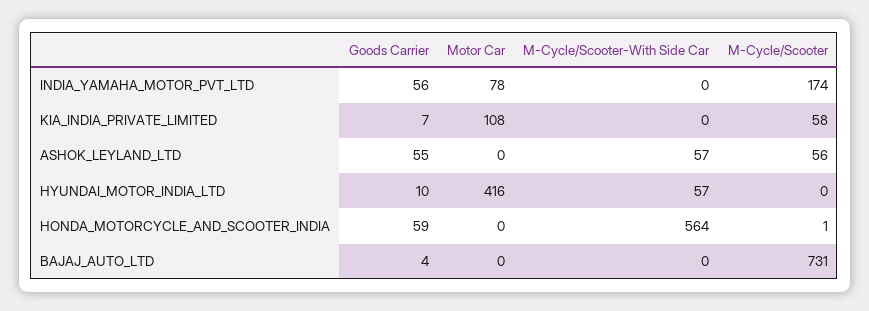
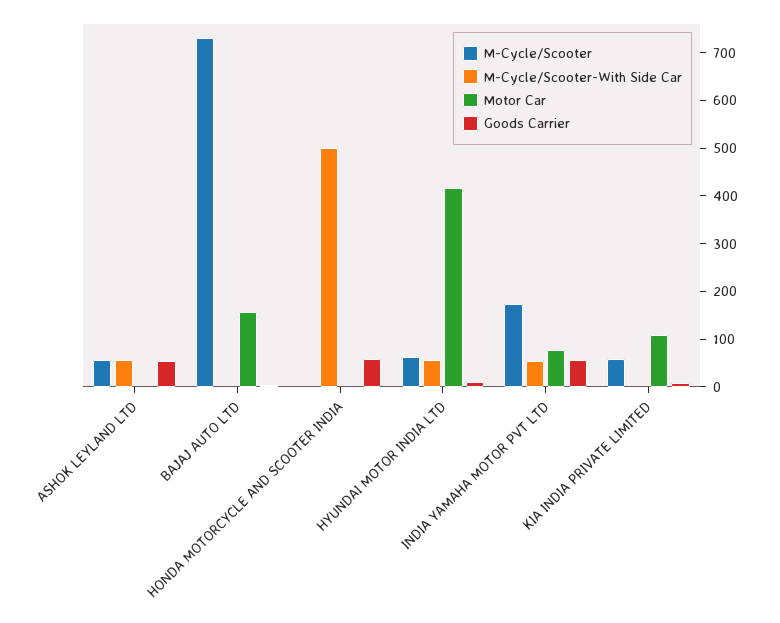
M-Cycle/Scooter-With Side Car, INDIA_YAMAHA_MOTOR_PVT_LTD: 0 -> 60
M-Cycle/Scooter, HYUNDAI_MOTOR_INDIA_LTD: 0 -> 60
M-Cycle/Scooter-With Side Car, HONDA_MOTORCYCLE_AND_SCOOTER_INDIA: 564 -> 500
Motor Car, BAJAJ_AUTO_LTD: 0 -> 160

